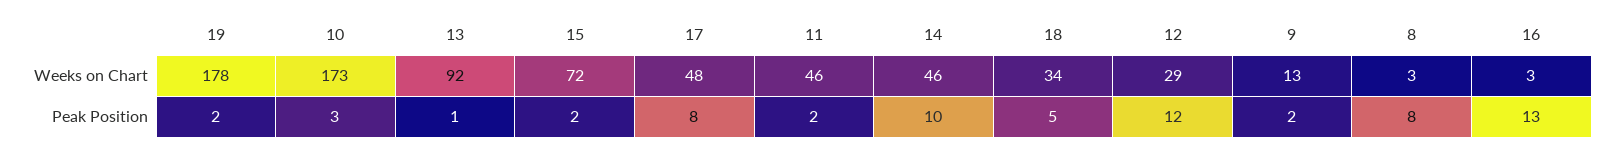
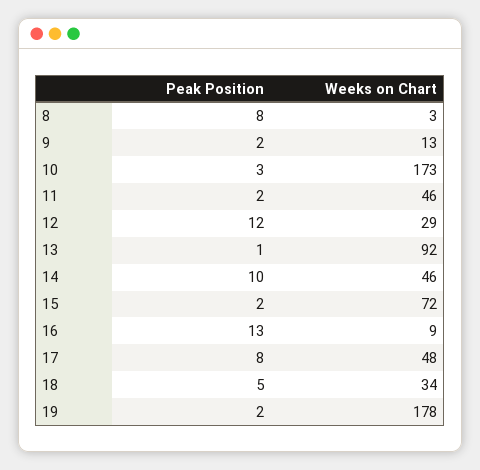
16, Weeks on Chart: 3 -> 9

